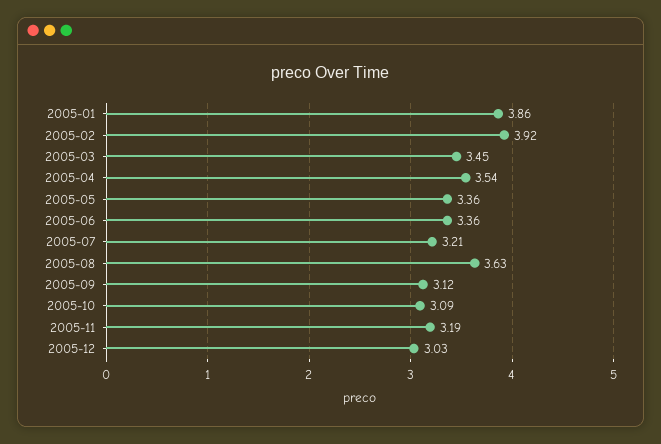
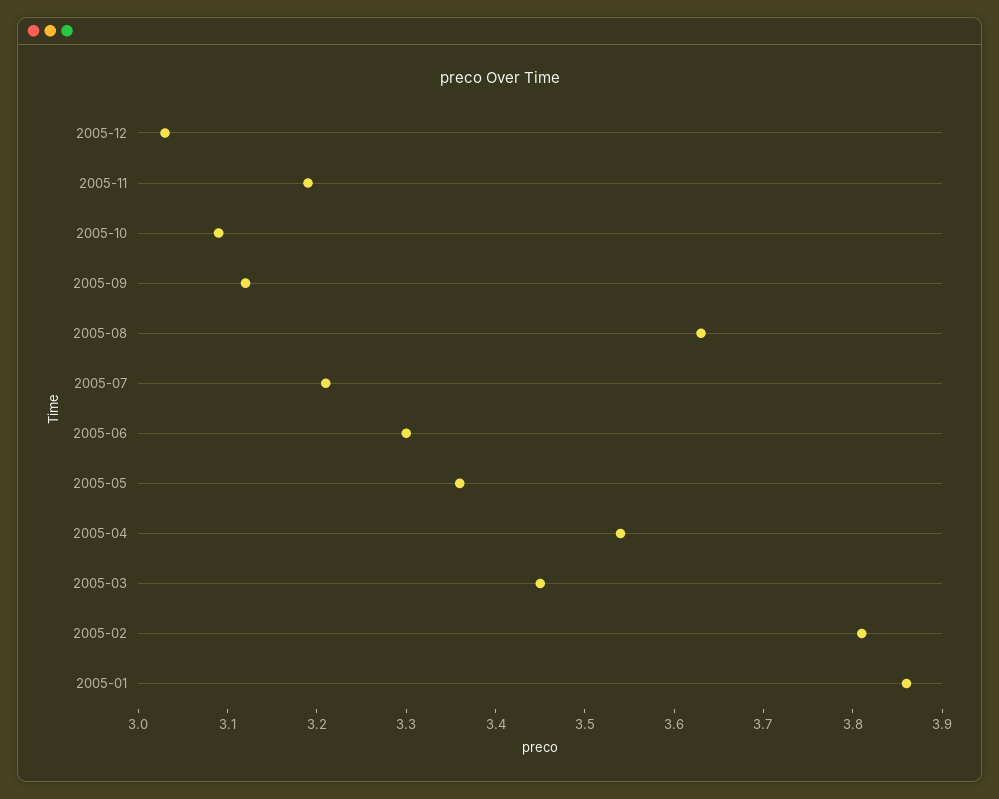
2005-02: 3.92 -> 3.81
2005-06: 3.36 -> 3.3

